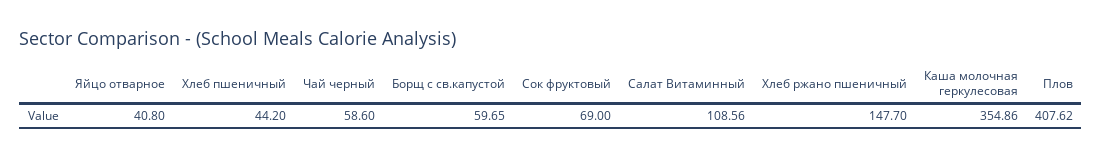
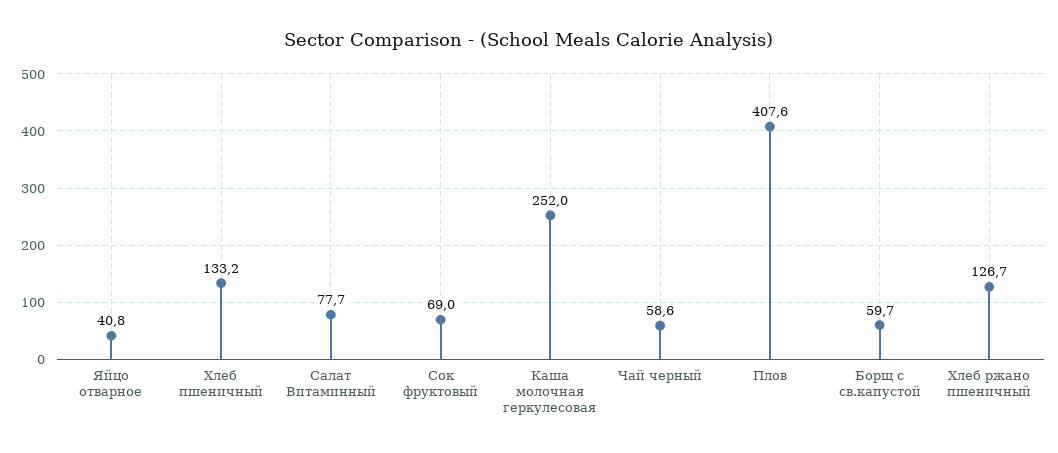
Хлеб пшеничный: 44.2 -> 133.2
Салат Витаминный: 108.56 -> 77.7
Хлеб ржано пшеничный: 147.7 -> 126.7
Каша молочная геркулесовая: 354.86 -> 252

